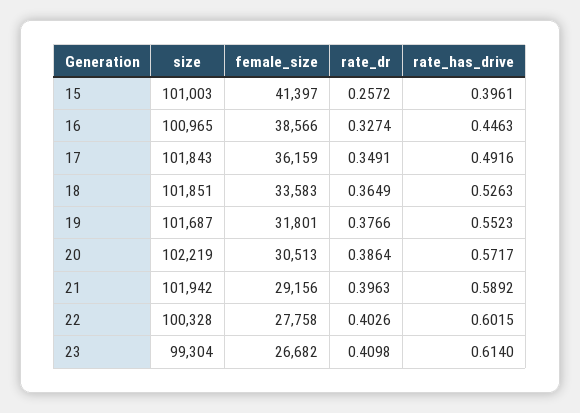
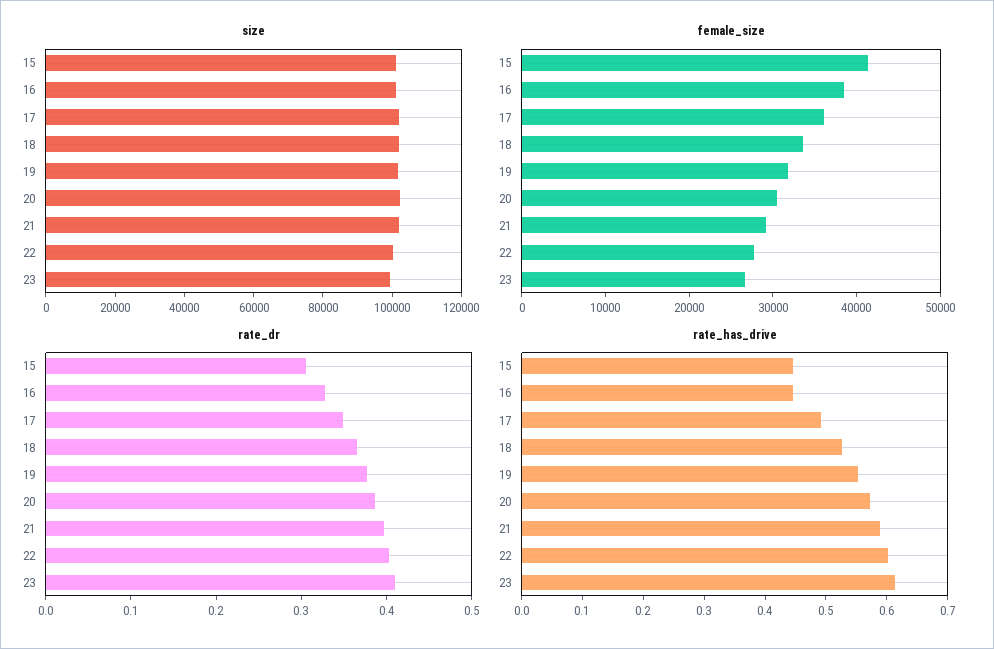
rate_dr, 15: 0.2572 -> 0.3
rate_has_drive, 15: 0.3961 -> 0.44

